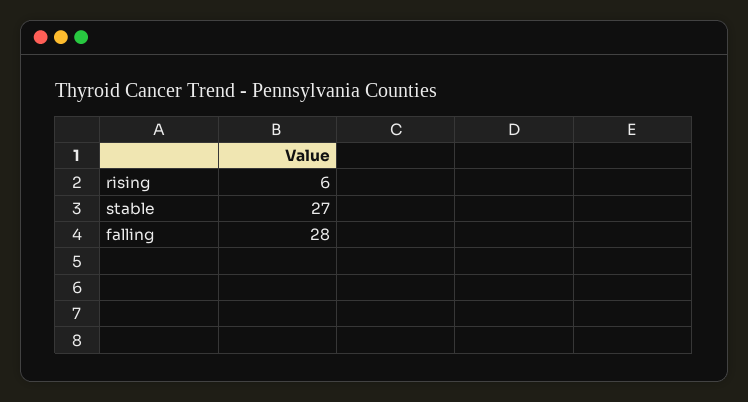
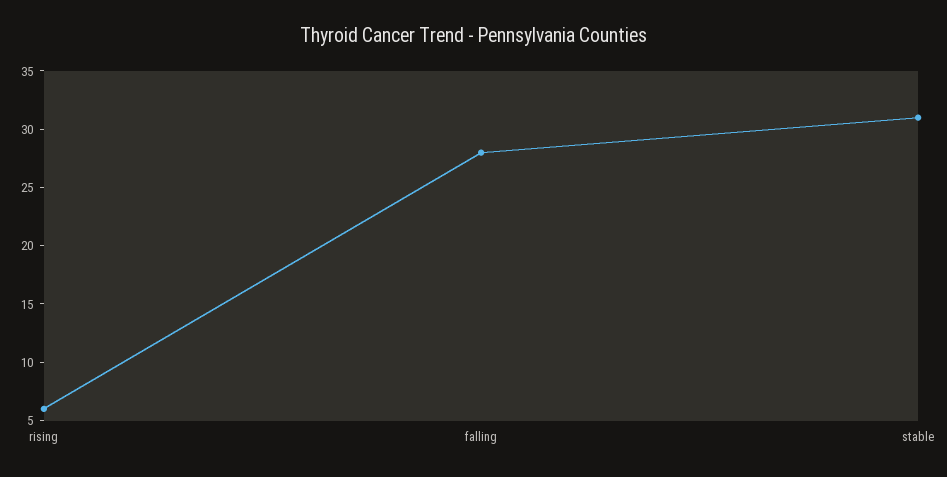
stable: 27 -> 31

